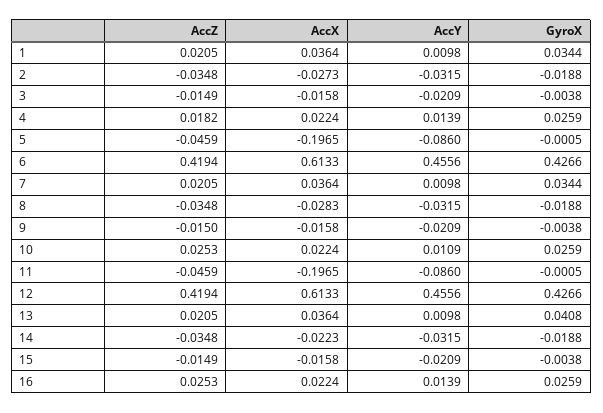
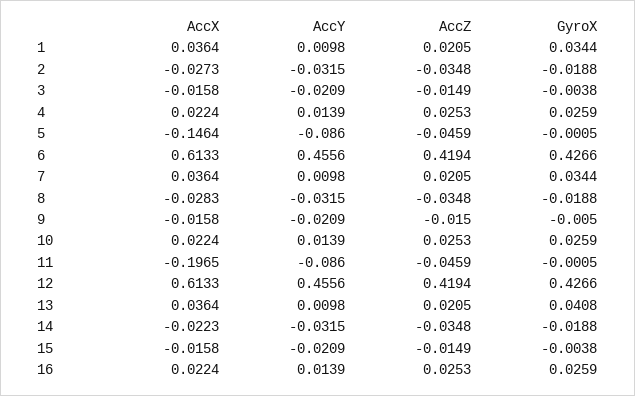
AccZ, 4: 0.0182 -> 0.0253
AccX, 5: -0.1965 -> -0.1464
GyroX, 9: -0.0038 -> -0.005
AccY, 10: 0.0109 -> 0.0139

